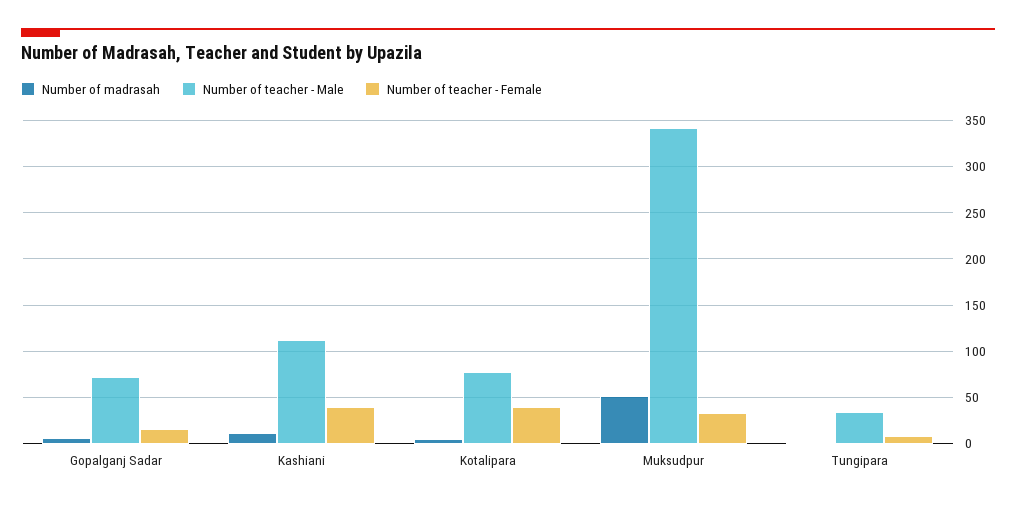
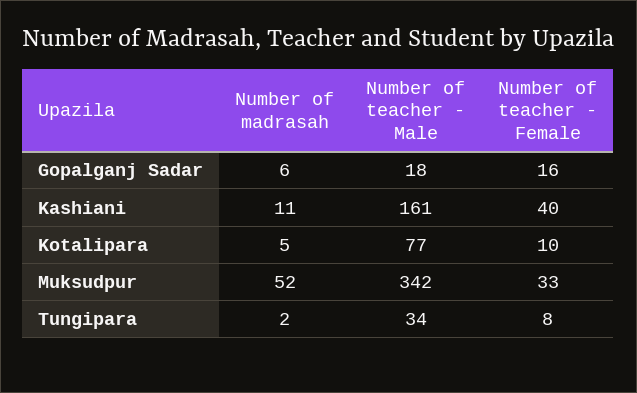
Number of teacher - Male, Gopalganj Sadar: 70 -> 18
Number of teacher - Male, Kashiani: 110 -> 161
Number of teacher - Female, Kotalipara: 40 -> 10

